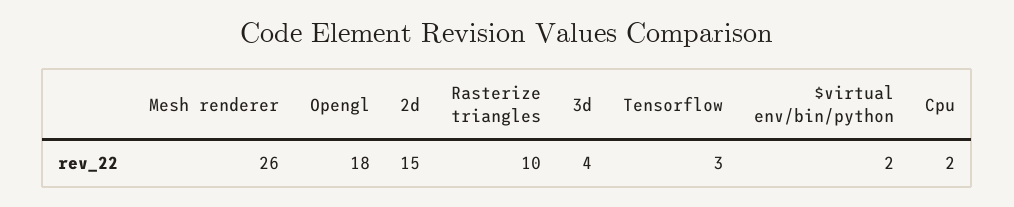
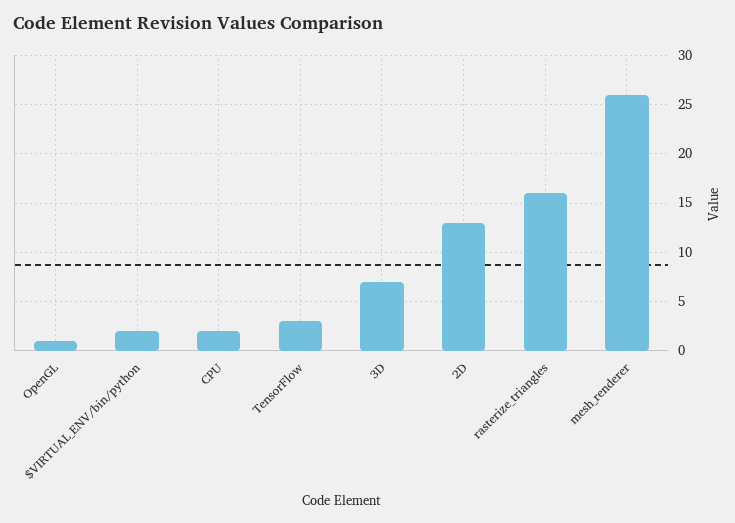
Opengl: 18 -> 1
2d: 15 -> 13
Rasterize triangles: 10 -> 16
3d: 4 -> 7

